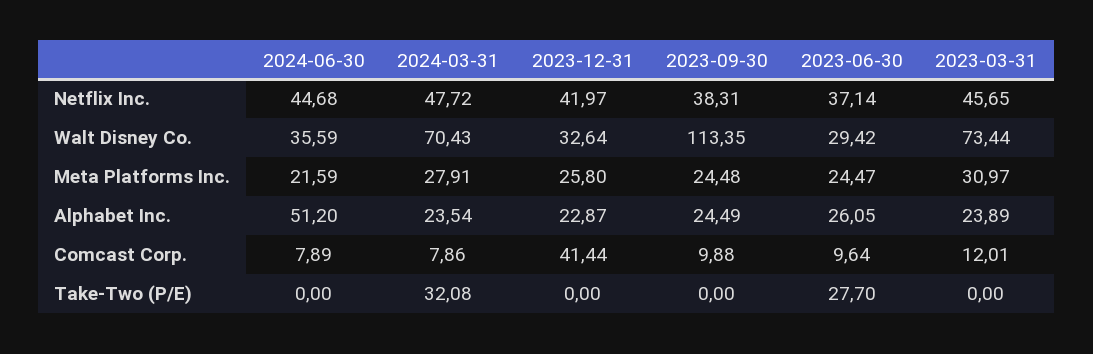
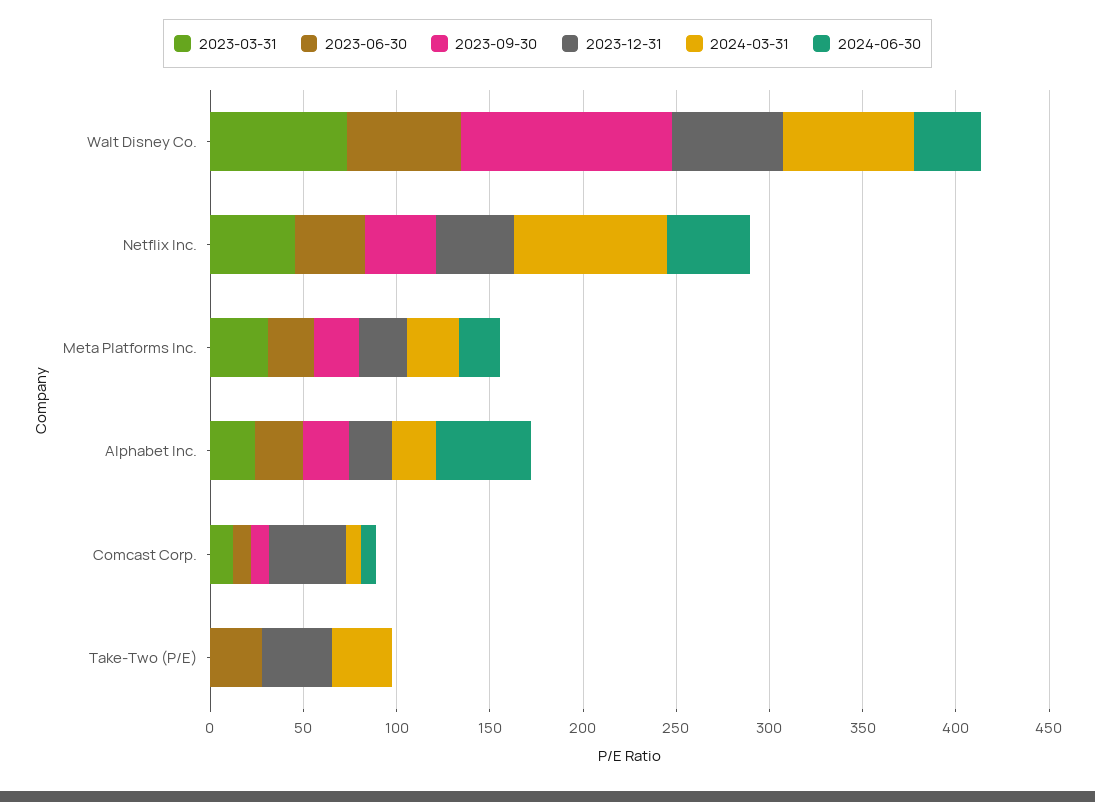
2024-03-31, Netflix Inc.: 47.72 -> 80
2023-12-31, Walt Disney Co.: 32.64 -> 60
2023-06-30, Walt Disney Co.: 29.42 -> 60
2023-12-31, Take-Two (P/E): 0 -> 40

